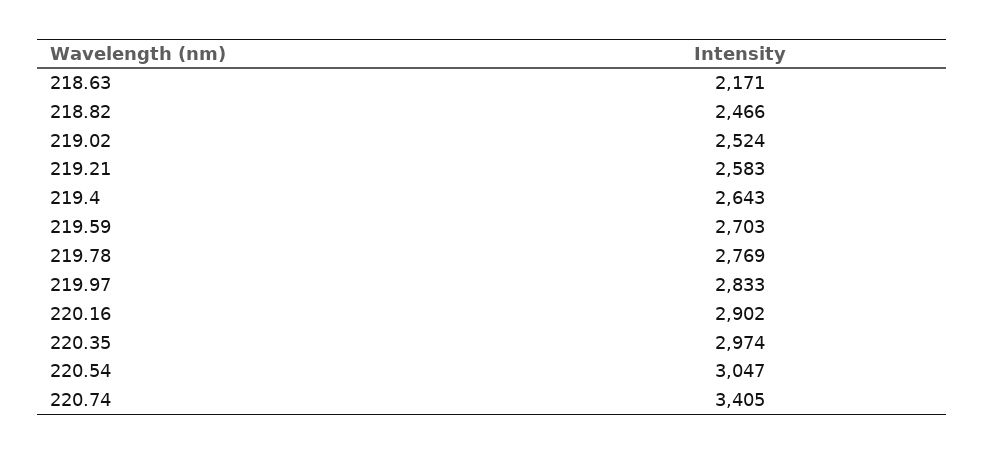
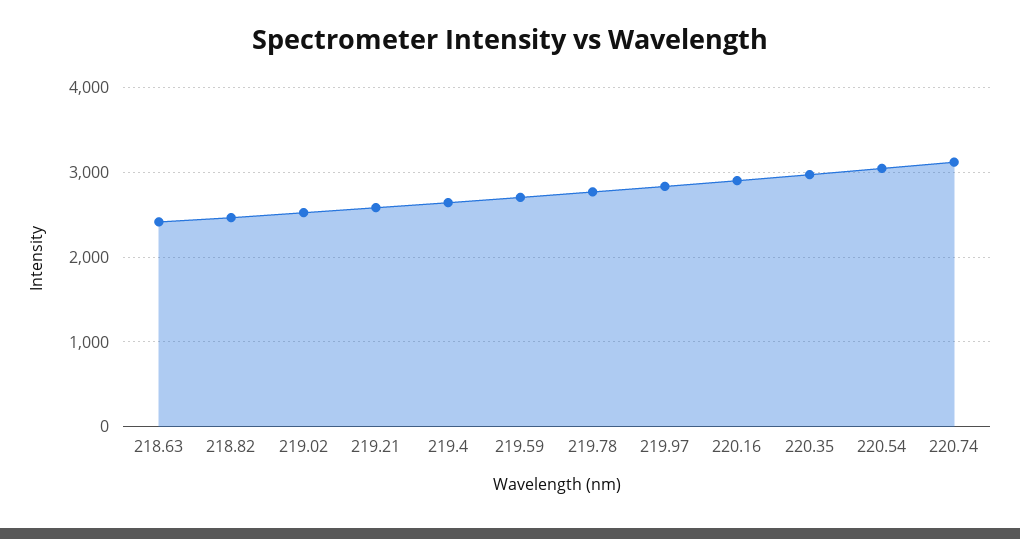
218.63: 2171 -> 2400
220.74: 3405 -> 3100

